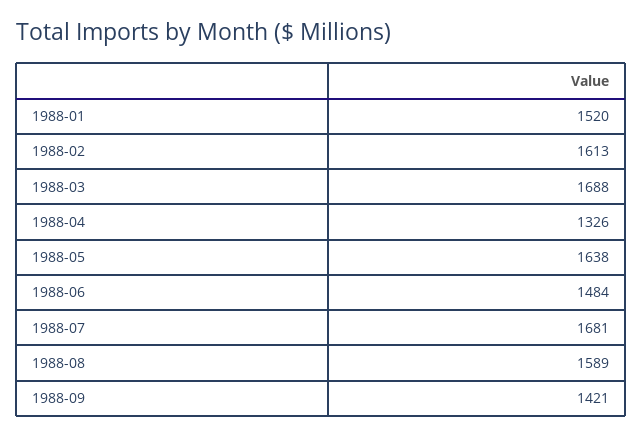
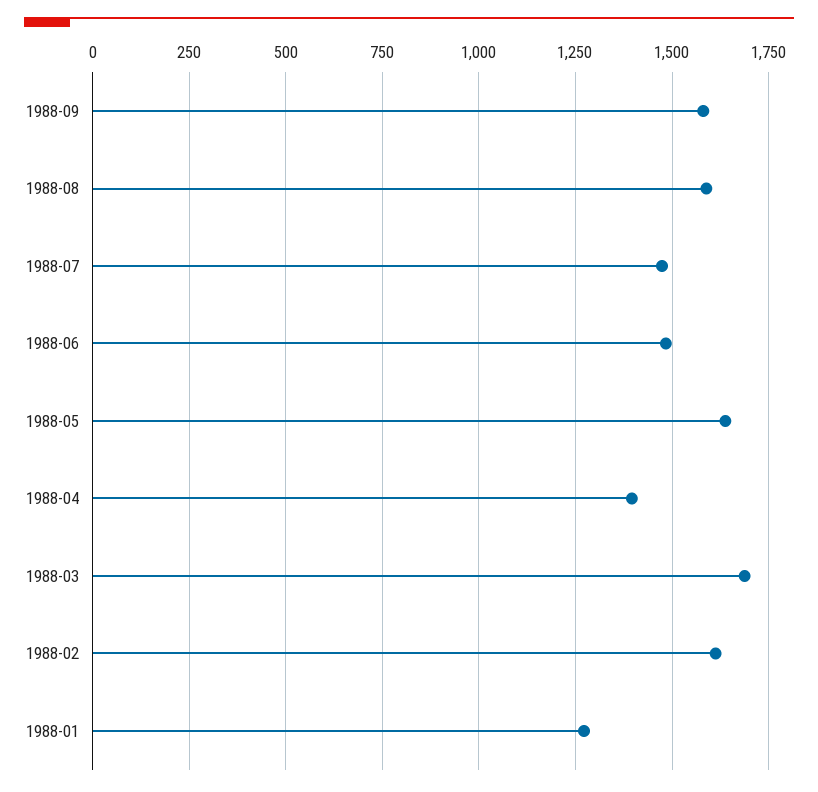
1988-01: 1520 -> 1275
1988-04: 1326 -> 1400
1988-07: 1681 -> 1475
1988-09: 1421 -> 1575

